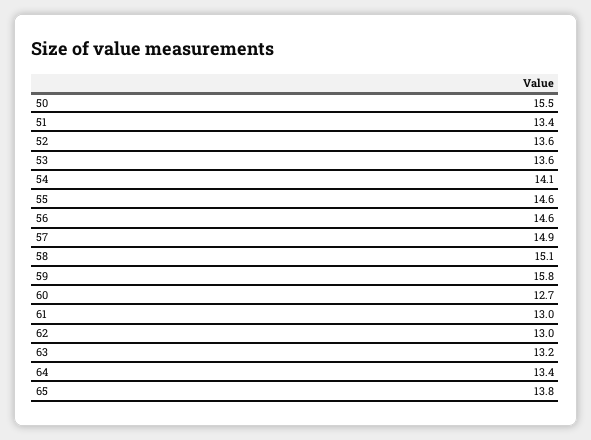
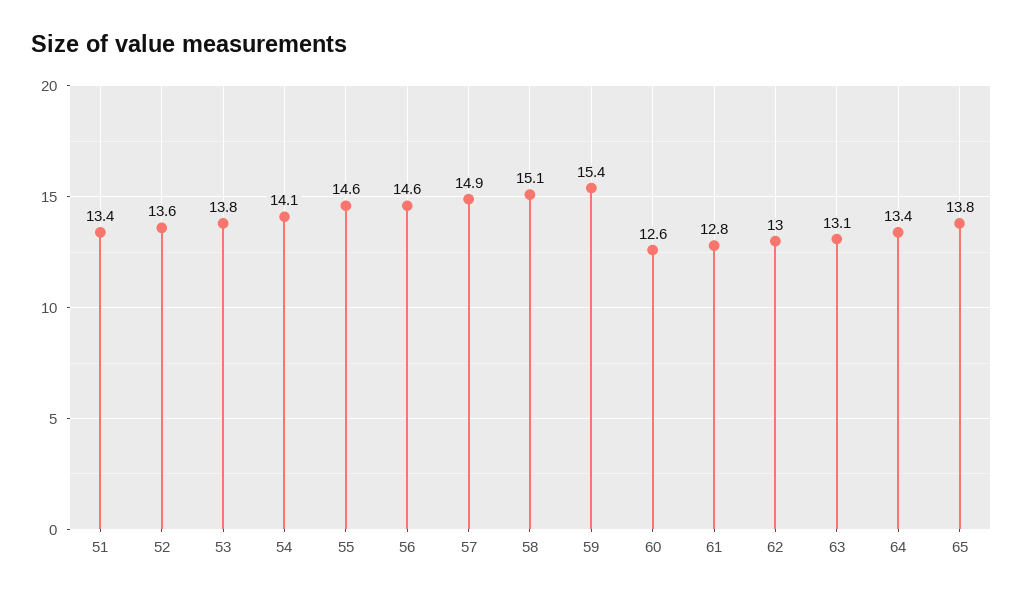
50: 15.5 -> none
53: 13.6 -> 13.8
59: 15.8 -> 15.4
60: 12.7 -> 12.6
61: 13 -> 12.8
63: 13.2 -> 13.1

